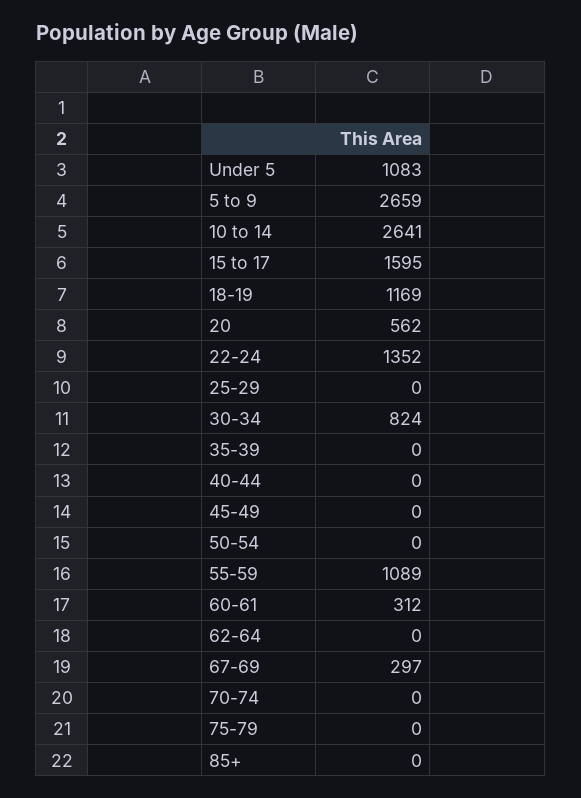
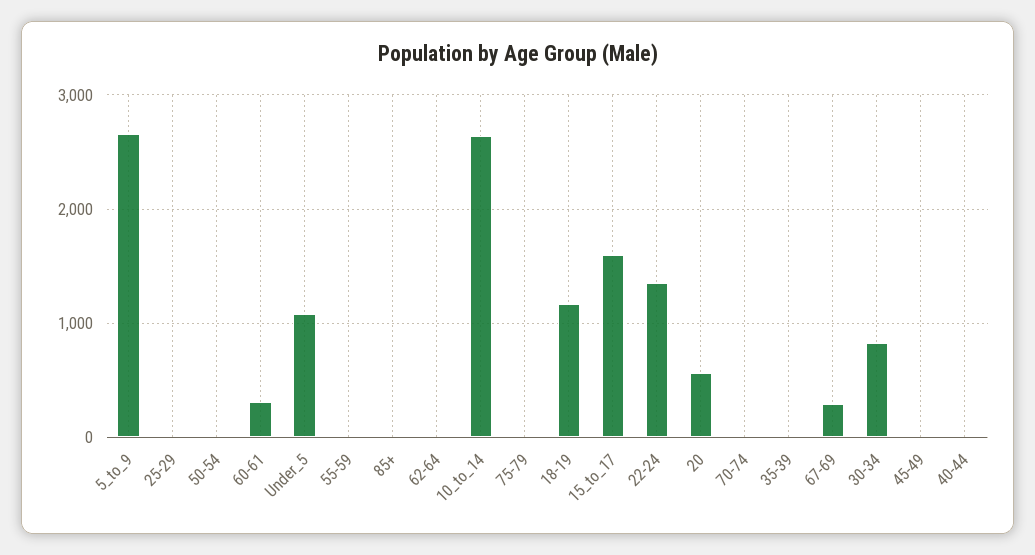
55-59: 1089 -> 0

